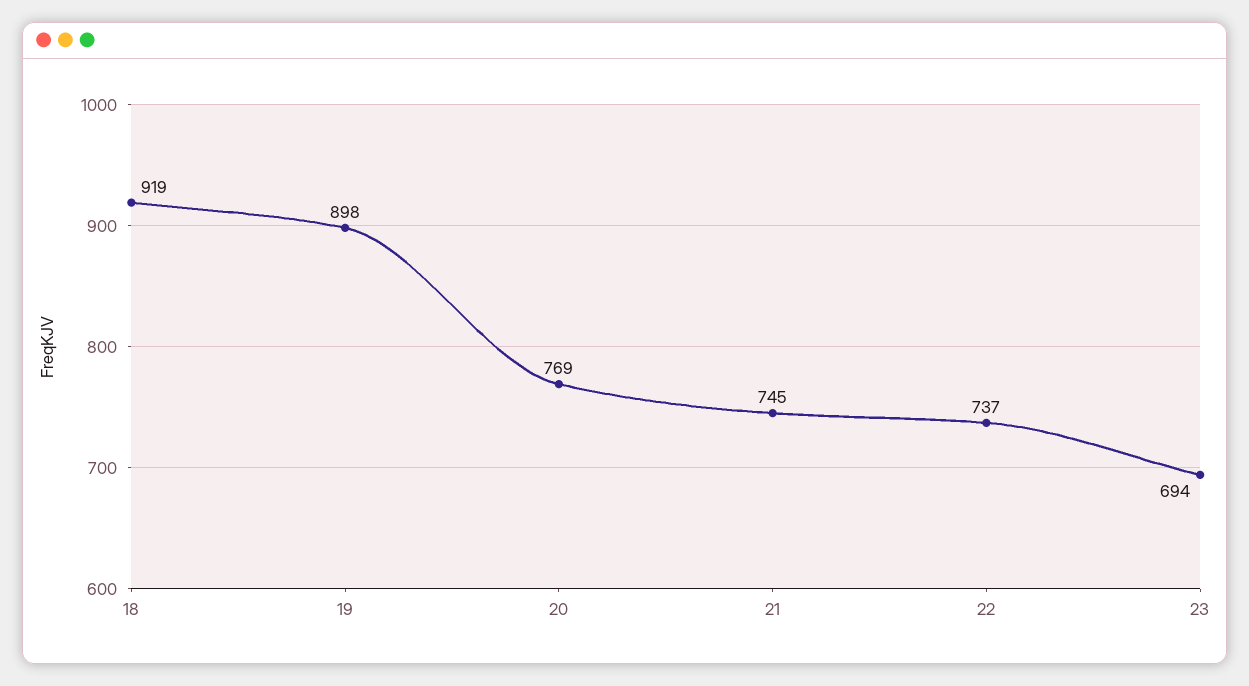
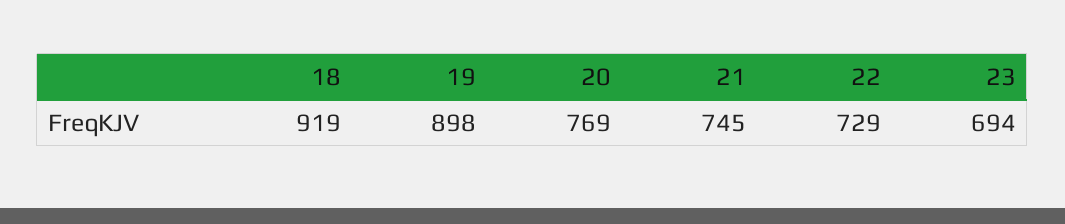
22: 737 -> 729

